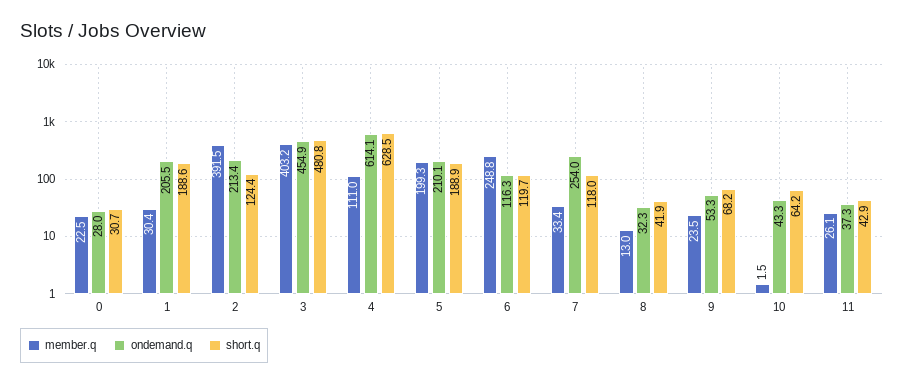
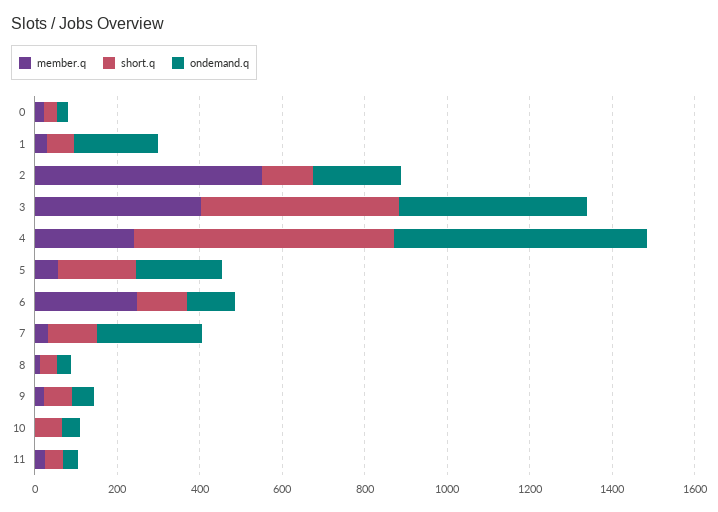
short.q, 1: 188.6 -> 50
member.q, 2: 391.5 -> 550
member.q, 4: 111 -> 250
member.q, 5: 199.3 -> 50

